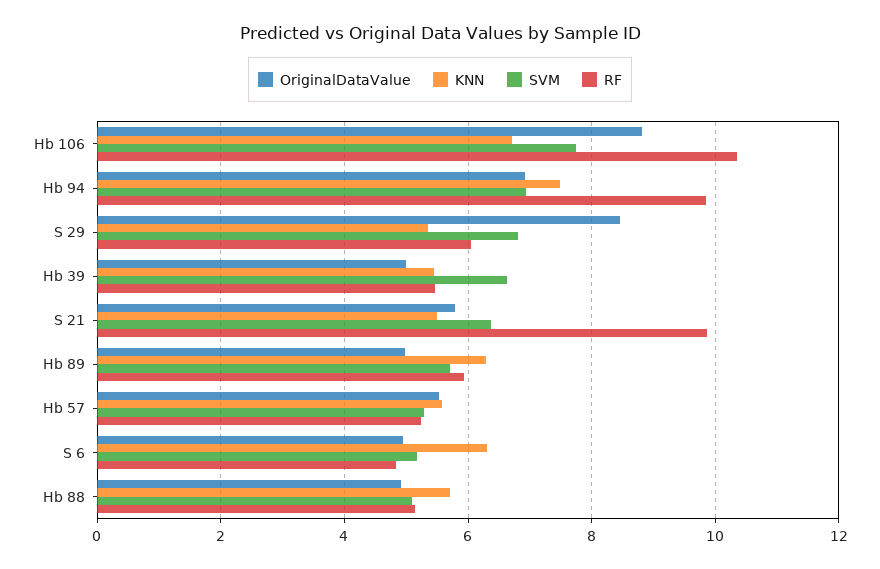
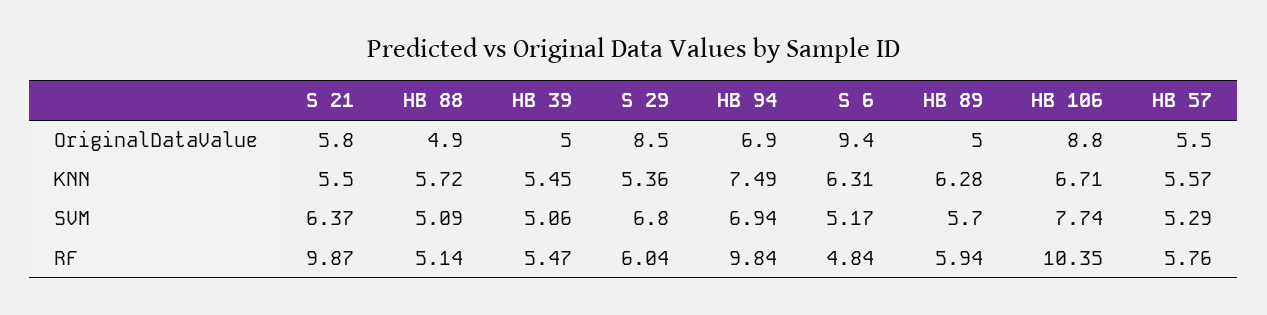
SVM, Hb 39: 6.6 -> 5.06
RF, Hb 57: 5.2 -> 5.76
OriginalDataValue, S 6: 5 -> 9.4

